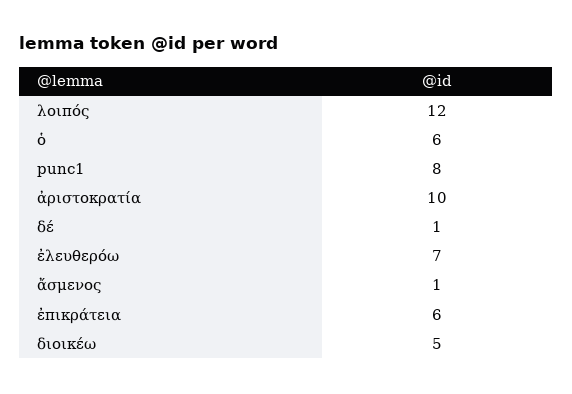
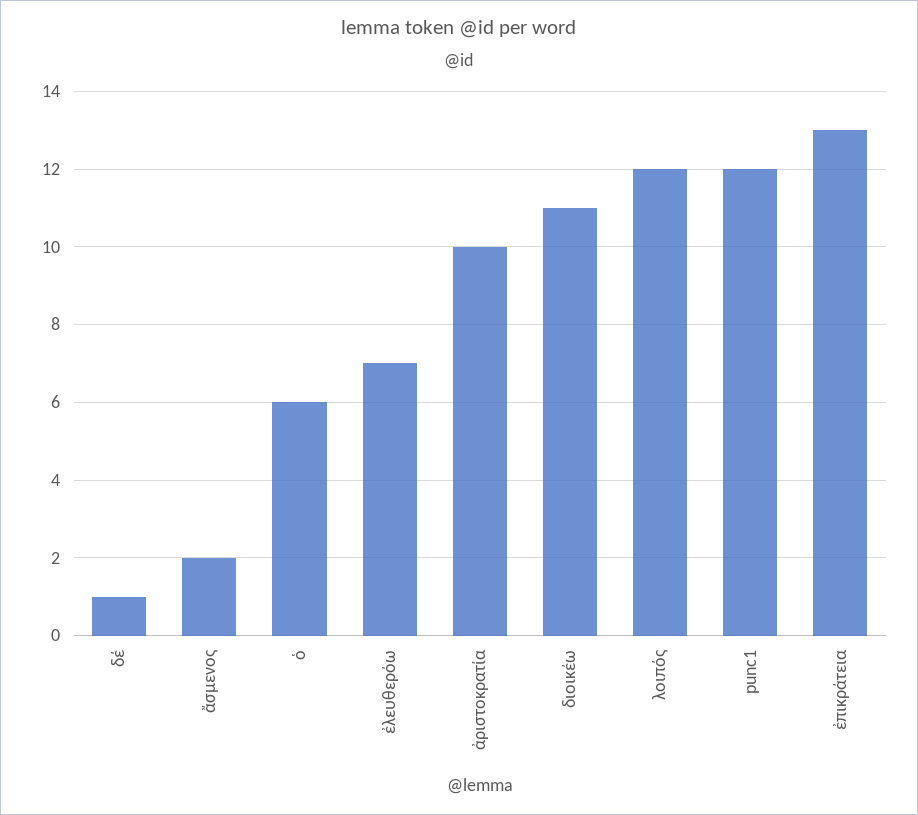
punc1: 8 -> 12
ἄσμενος: 1 -> 2
ἐπικράτεια: 6 -> 13
διοικέω: 5 -> 11

